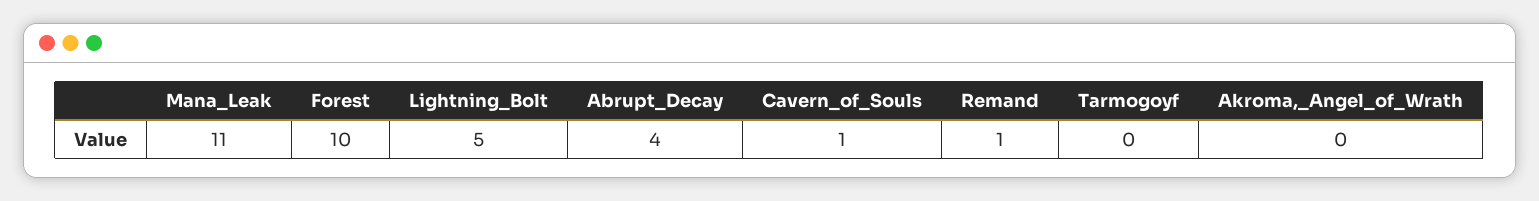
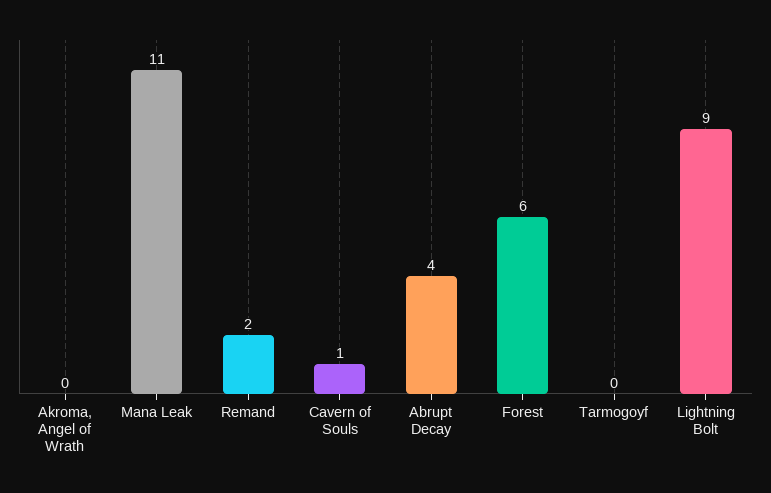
Forest: 10 -> 6
Lightning_Bolt: 5 -> 9
Remand: 1 -> 2

